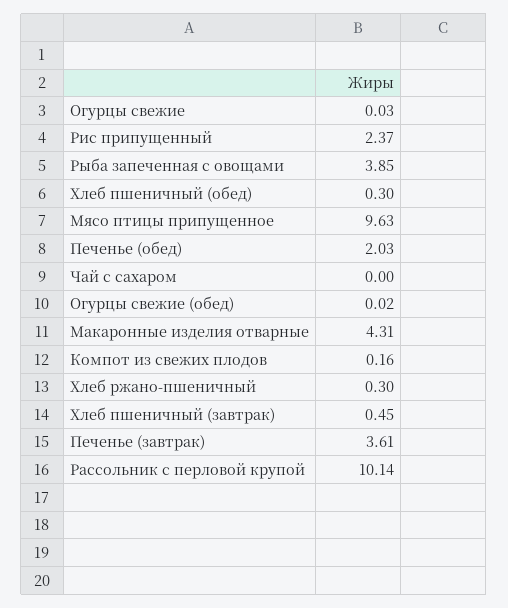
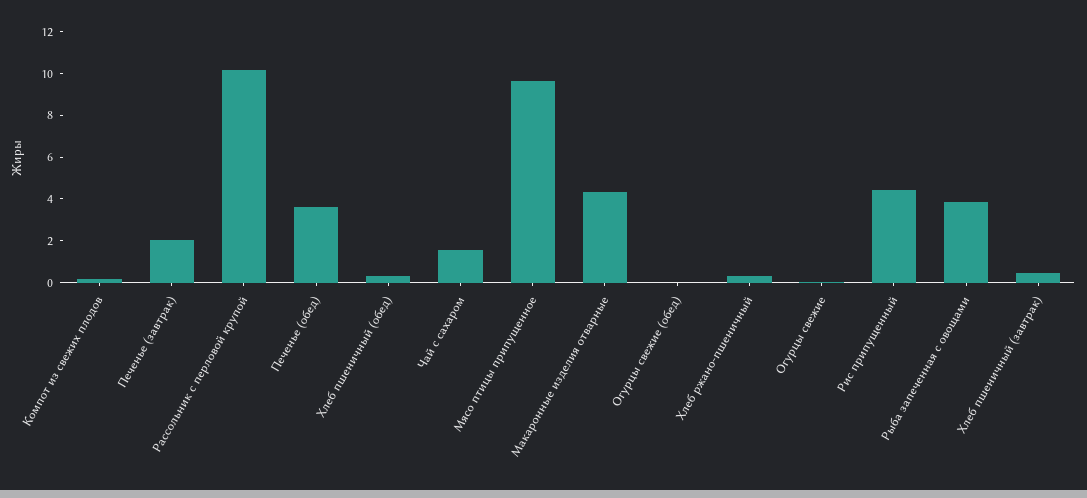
Рис припущенный: 2.37 -> 4.5
Печенье (обед): 2.03 -> 3.5
Чай с сахаром: 0 -> 1.5
Печенье (завтрак): 3.61 -> 2

